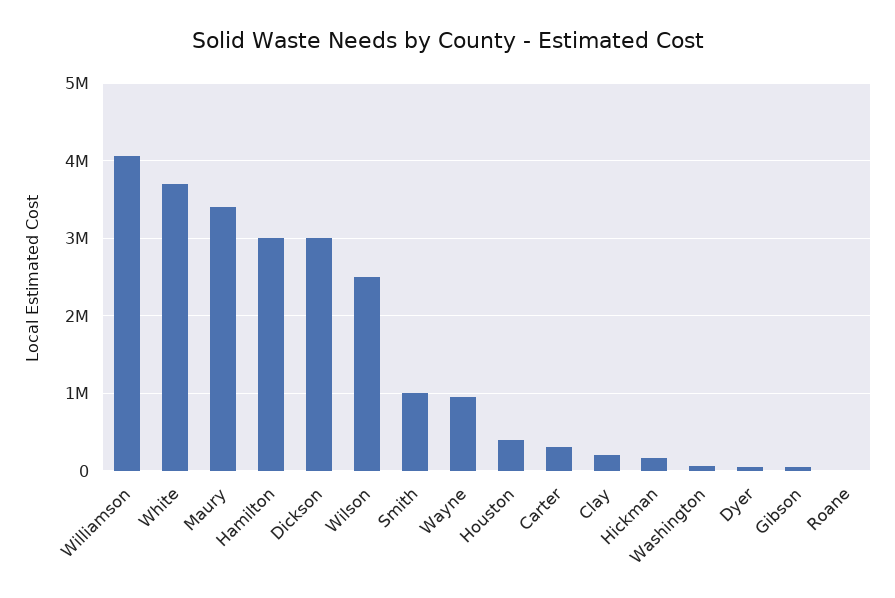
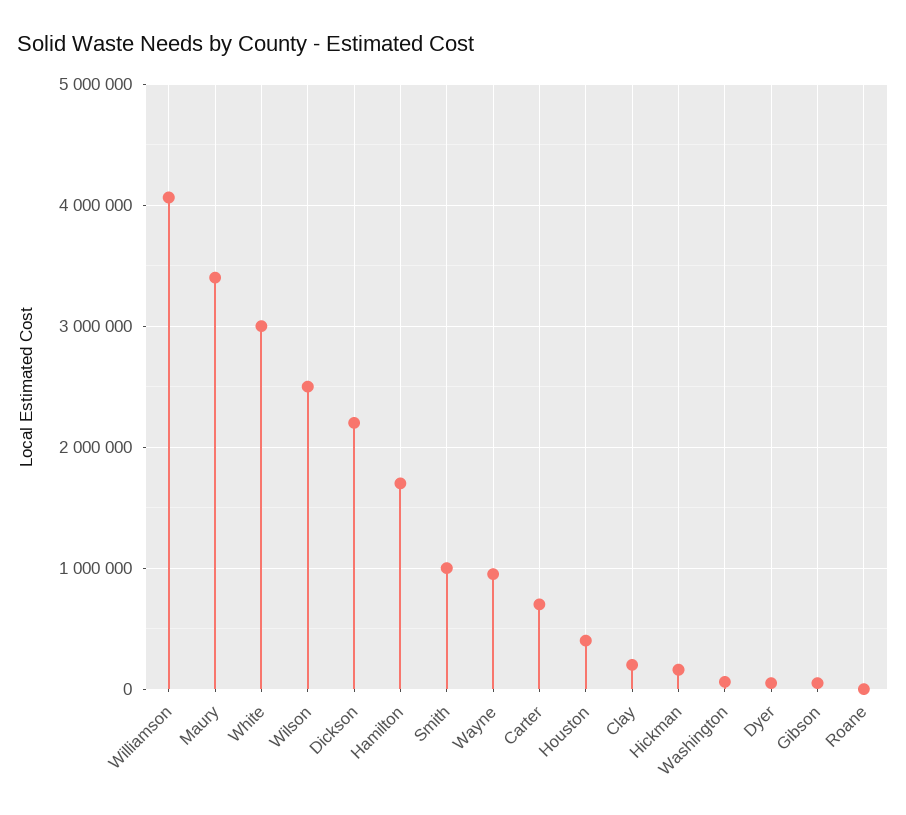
White: 3700000 -> 3000000
Hamilton: 3000000 -> 1700000
Dickson: 3000000 -> 2200000
Carter: 300000 -> 700000

